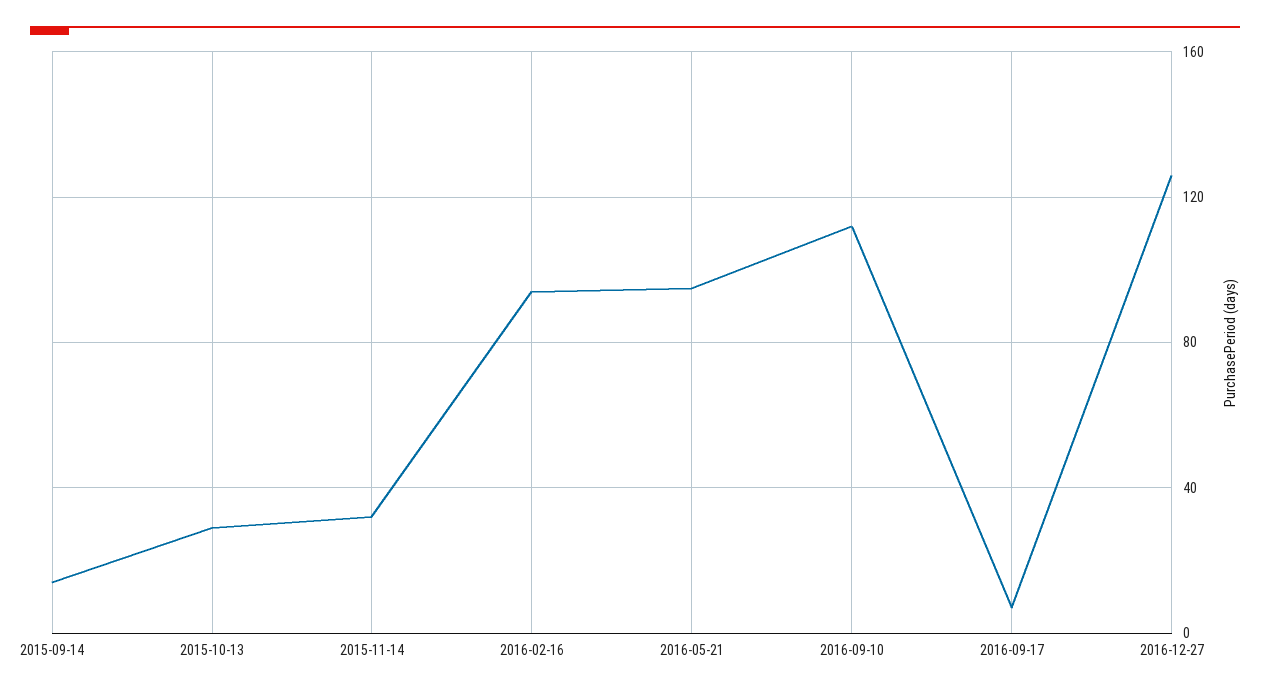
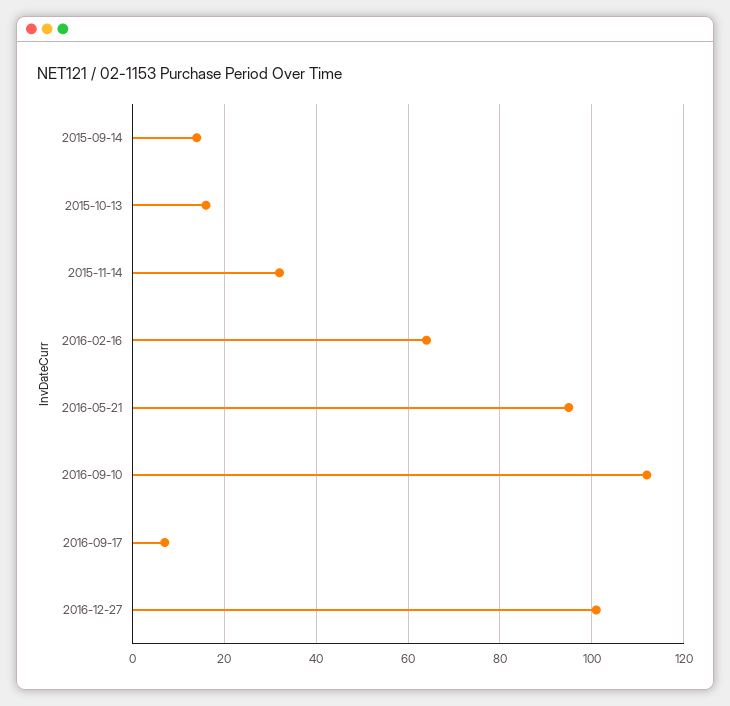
2015-10-13: 30 -> 15
2016-02-16: 95 -> 65
2016-12-27: 125 -> 100

